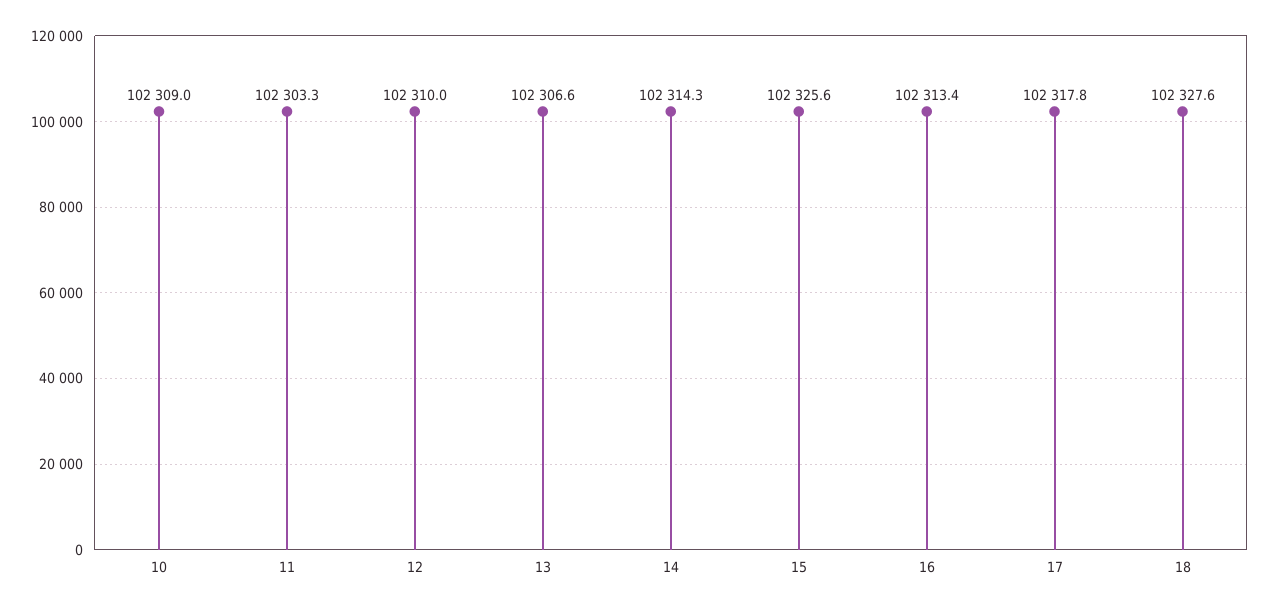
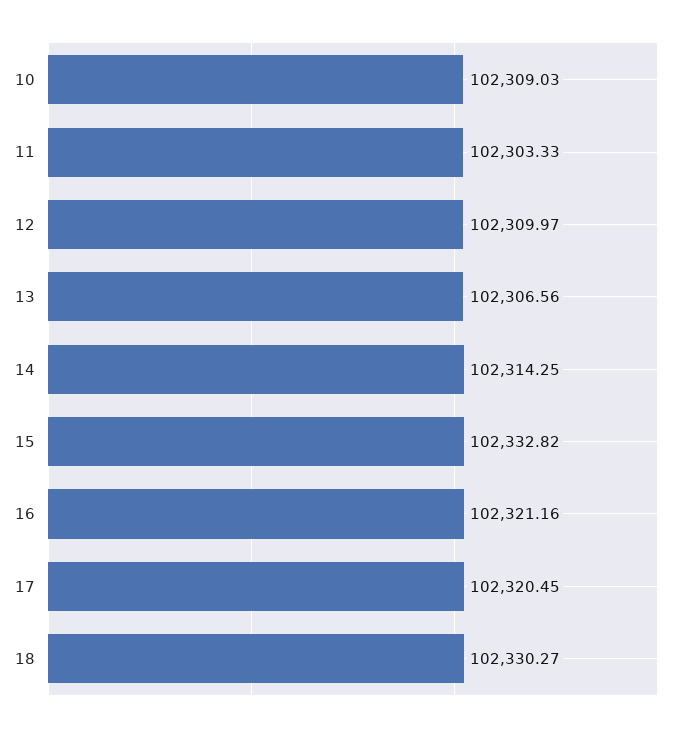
15: 102325.6 -> 102332.82
16: 102313.4 -> 102321.16
17: 102317.8 -> 102320.45
18: 102327.6 -> 102330.27

